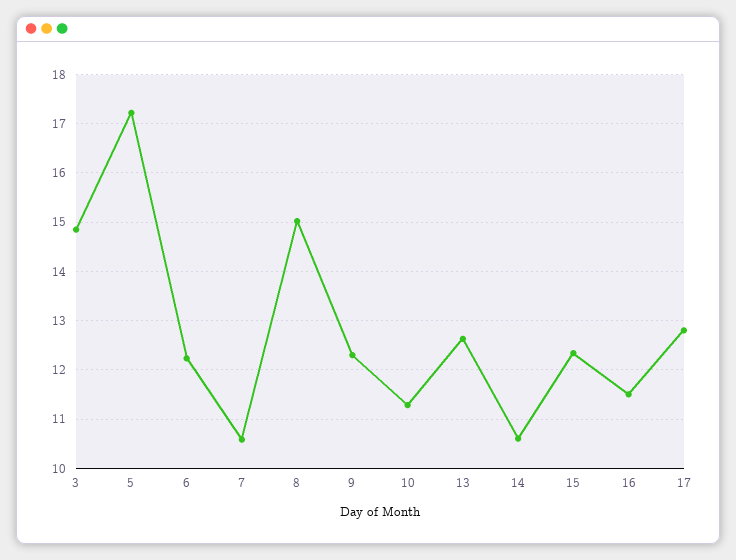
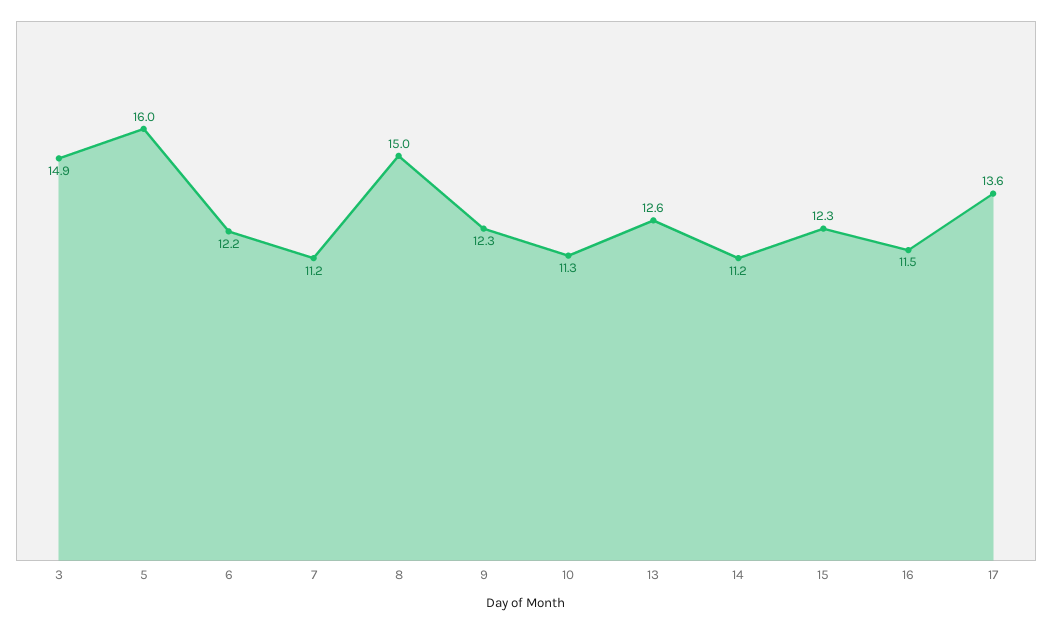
5: 17.2 -> 16
7: 10.6 -> 11.2
14: 10.6 -> 11.2
17: 12.8 -> 13.6

